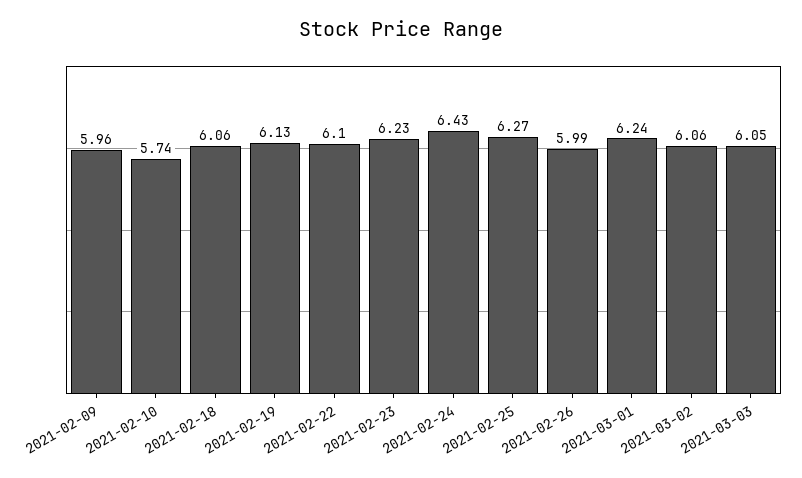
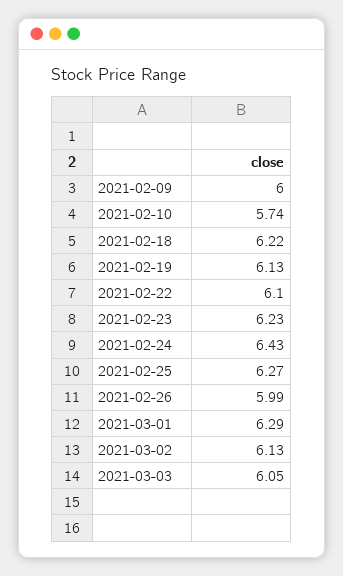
2021-02-09: 5.96 -> 6
2021-02-18: 6.06 -> 6.22
2021-03-01: 6.24 -> 6.29
2021-03-02: 6.06 -> 6.13

